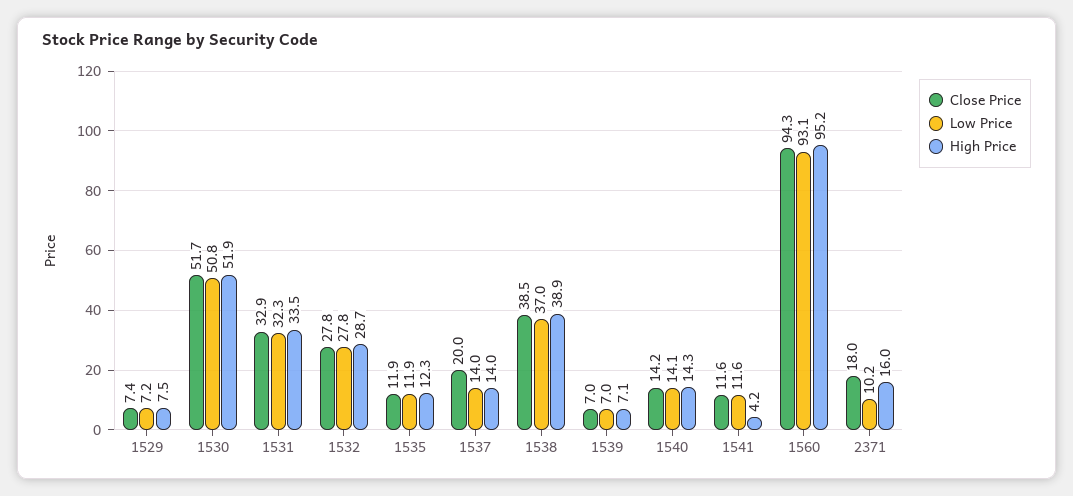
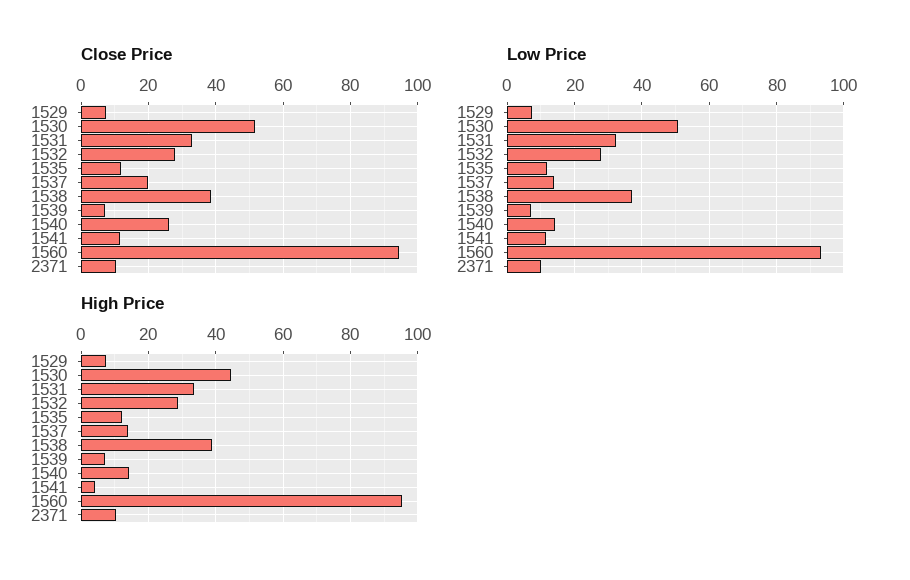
High Price, 1530: 51.9 -> 44
Close Price, 1540: 14.2 -> 26
Close Price, 2371: 18 -> 10
High Price, 2371: 16 -> 10

